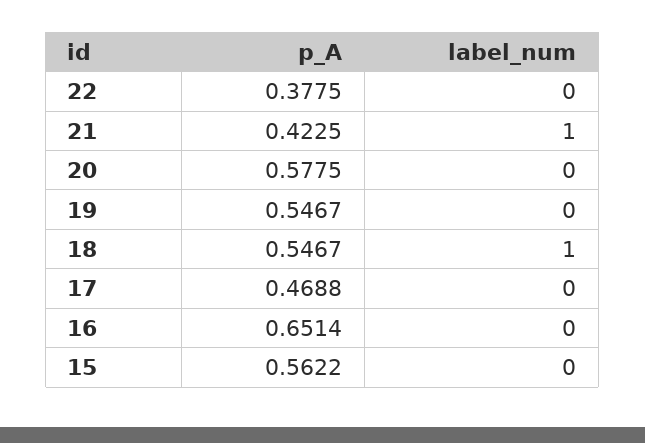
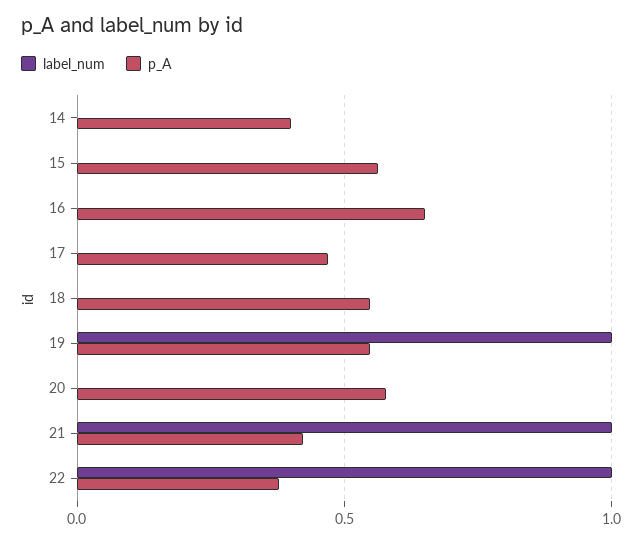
label_num, 22: 0 -> 1
label_num, 19: 0 -> 1
label_num, 18: 1 -> 0
label_num, 14: none -> 0
p_A, 14: none -> 0.4

